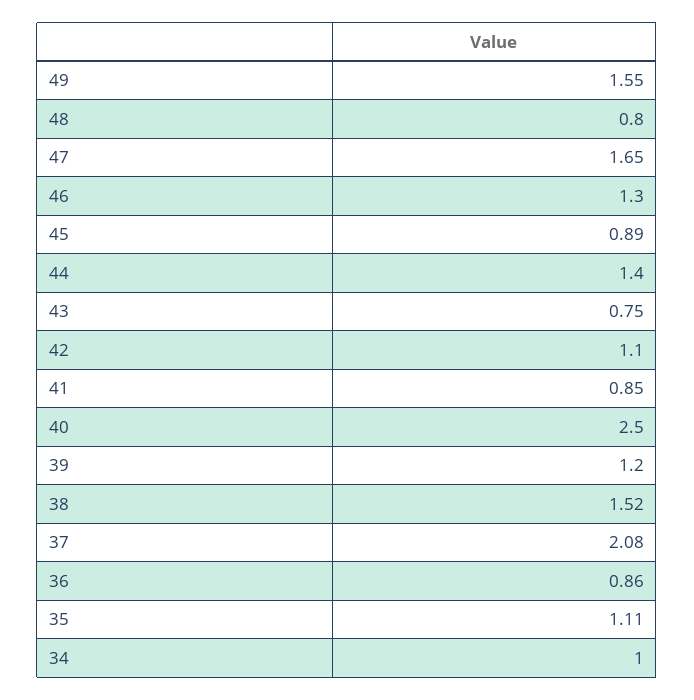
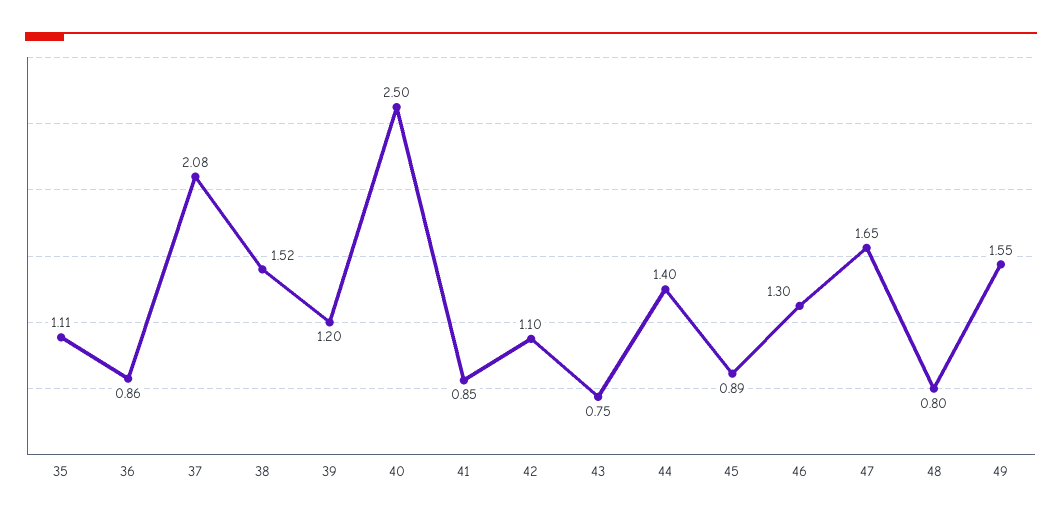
34: 1 -> none

